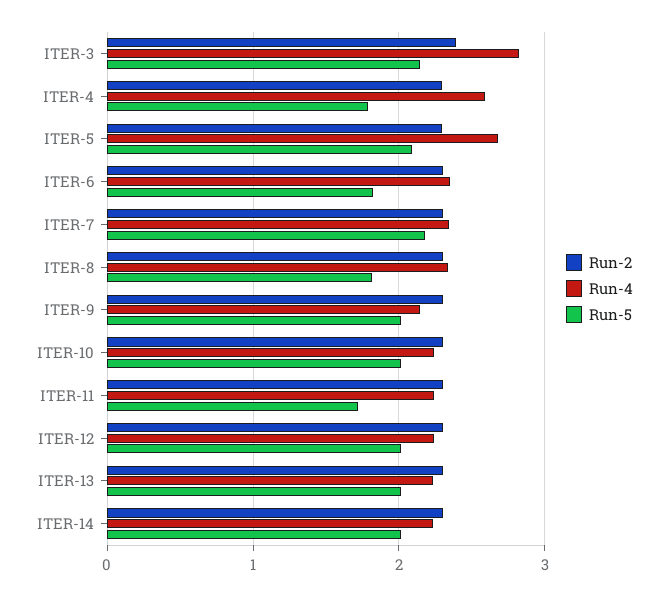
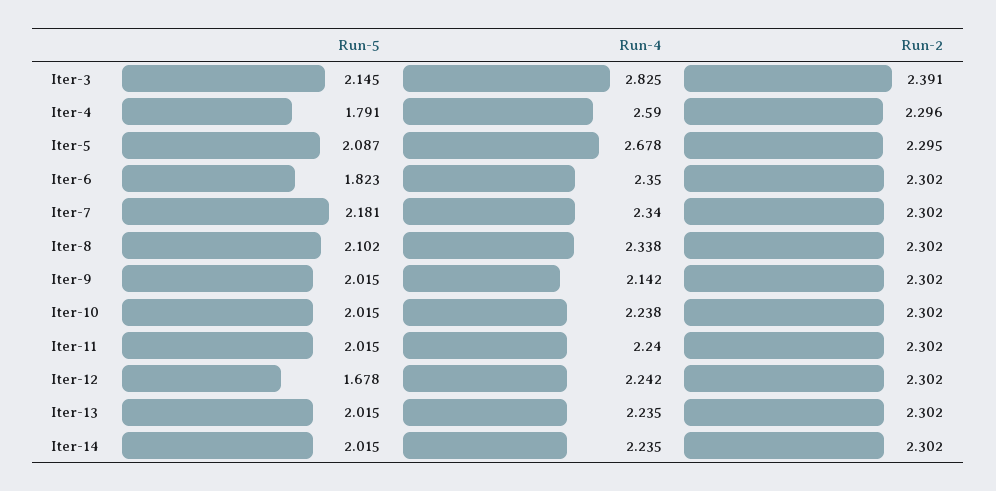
Run-5, ITER-8: 1.8 -> 2.102
Run-5, ITER-11: 1.7 -> 2.015
Run-5, ITER-12: 2 -> 1.678

